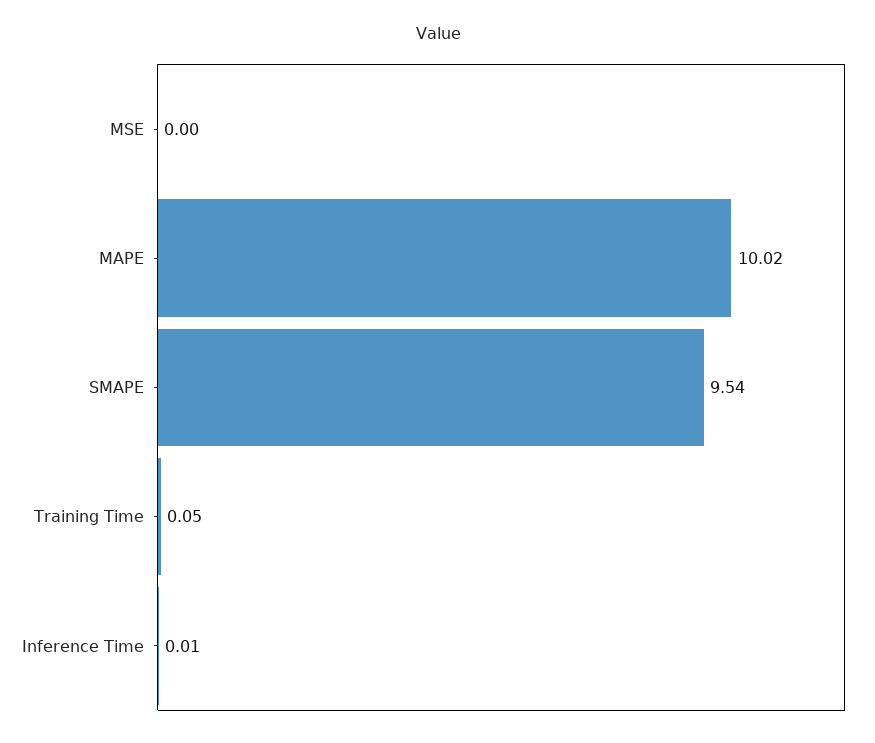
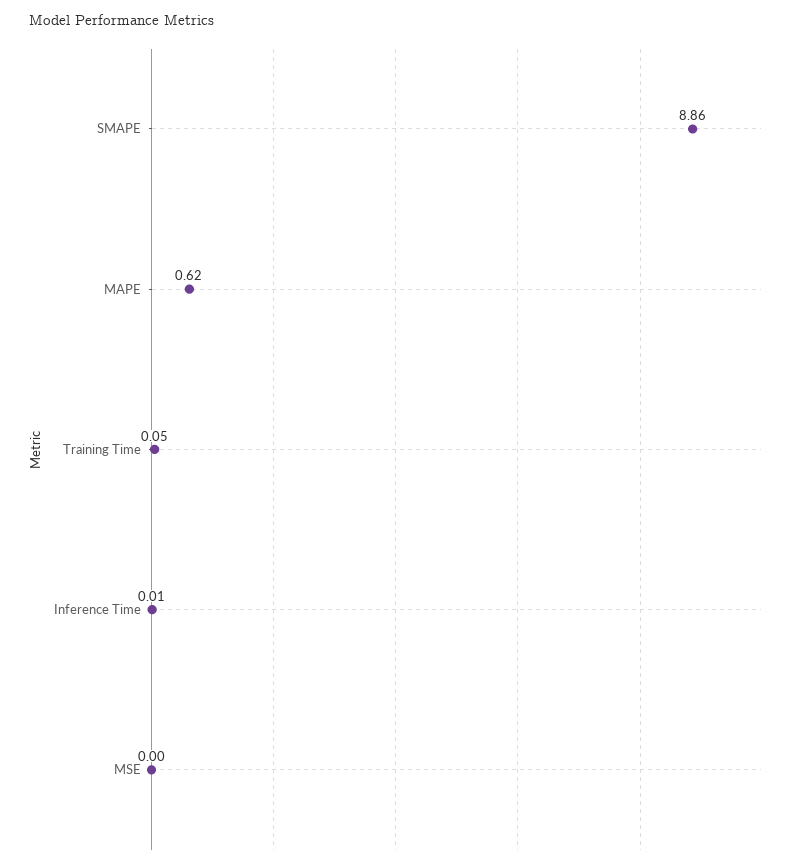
MAPE: 10.02 -> 0.62
SMAPE: 9.54 -> 8.86

